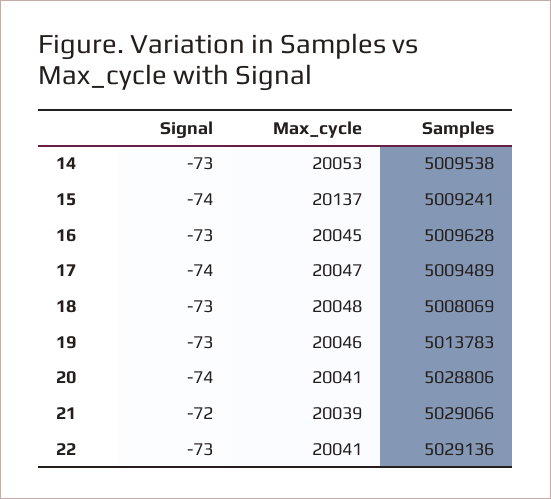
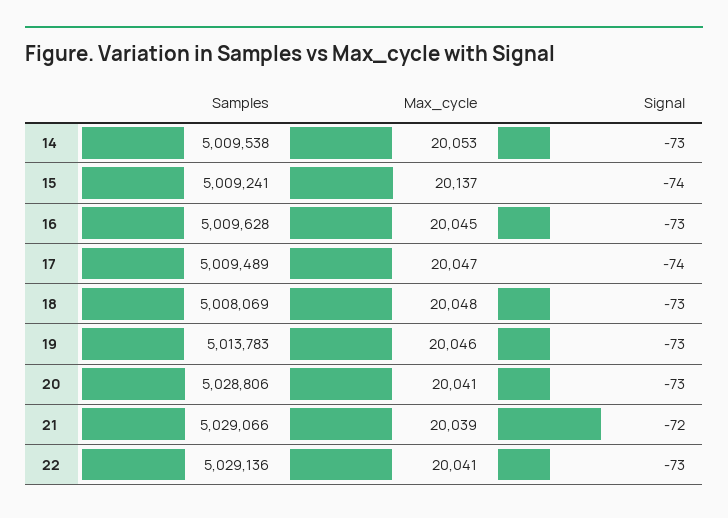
Signal, 20: -74 -> -73

